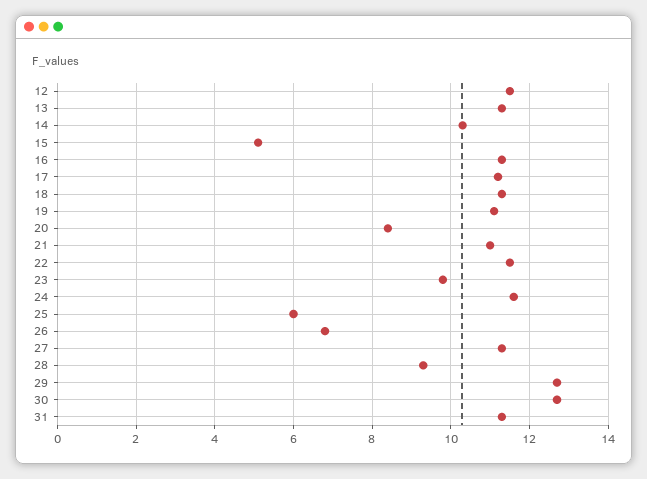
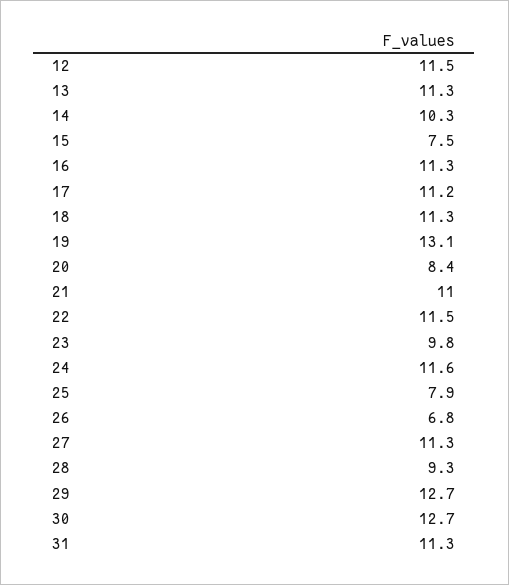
15: 5 -> 7.5
19: 11 -> 13.1
25: 6 -> 7.9

